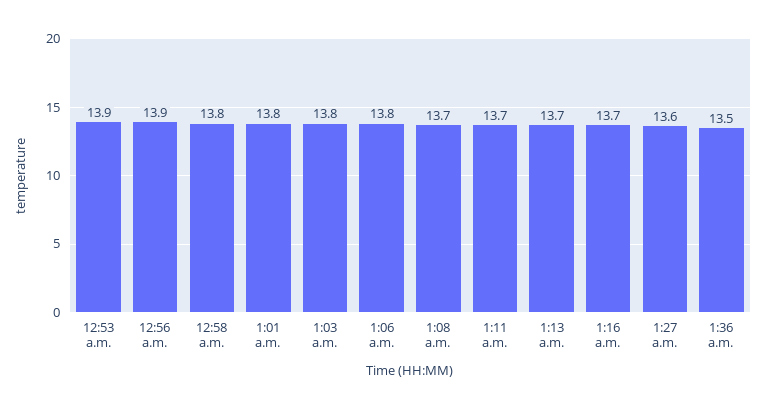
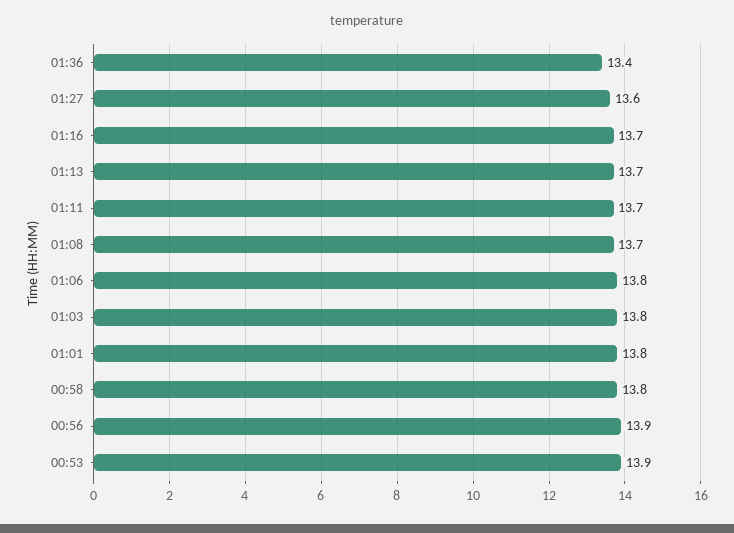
1:36 a.m.: 13.5 -> 13.4

